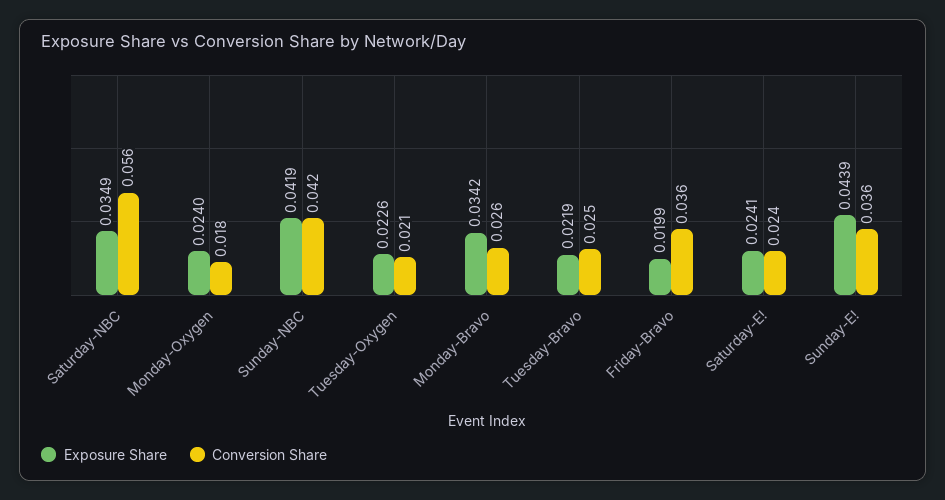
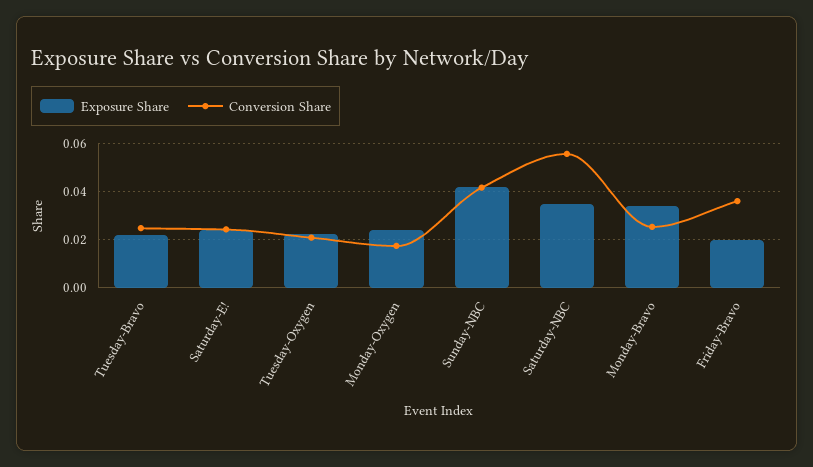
Exposure Share, Sunday-E!: 0.0439 -> none
Conversion Share, Sunday-E!: 0.036 -> none

